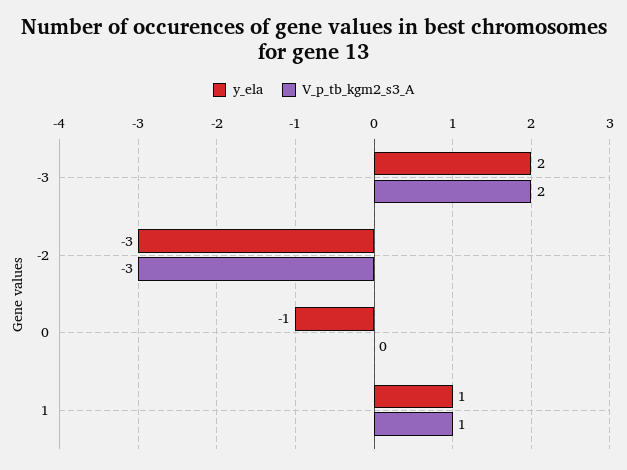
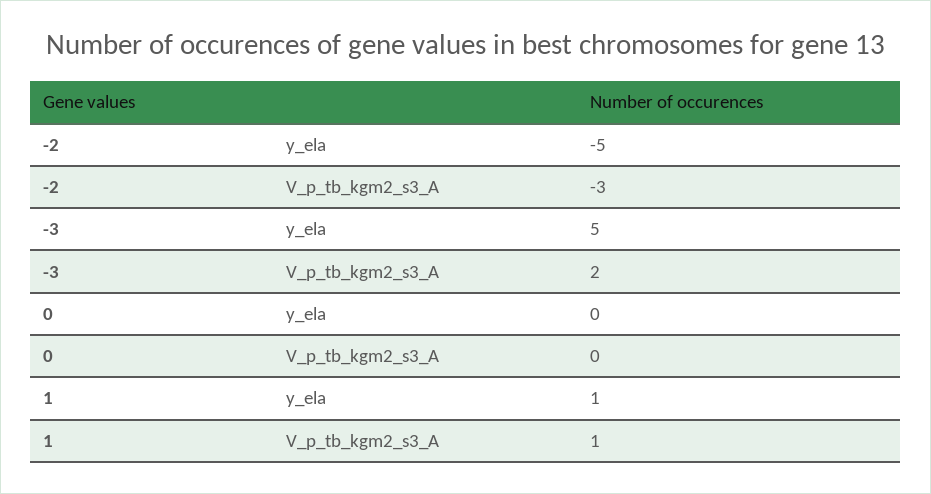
y_ela, -3: 2 -> 5
y_ela, -2: -3 -> -5
y_ela, 0: -1 -> 0

